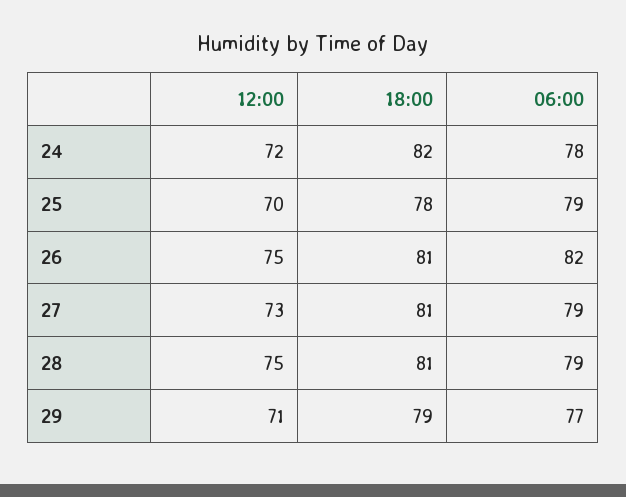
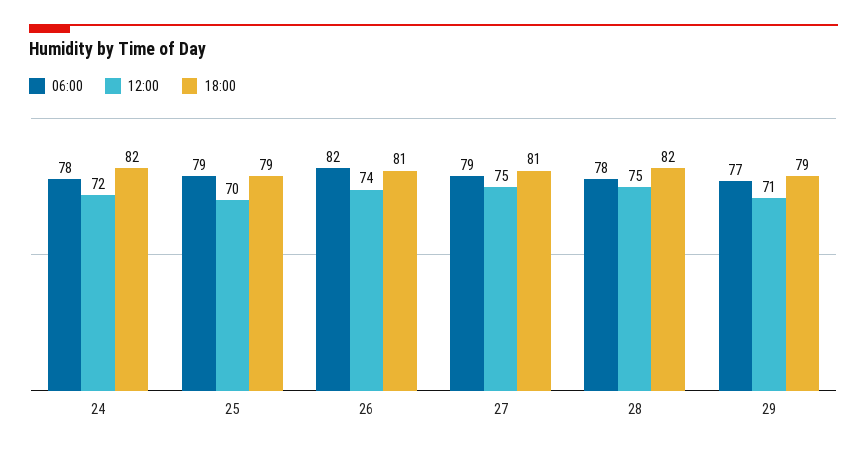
18:00, 25: 78 -> 79
12:00, 26: 75 -> 74
12:00, 27: 73 -> 75
18:00, 28: 81 -> 82
06:00, 28: 79 -> 78

